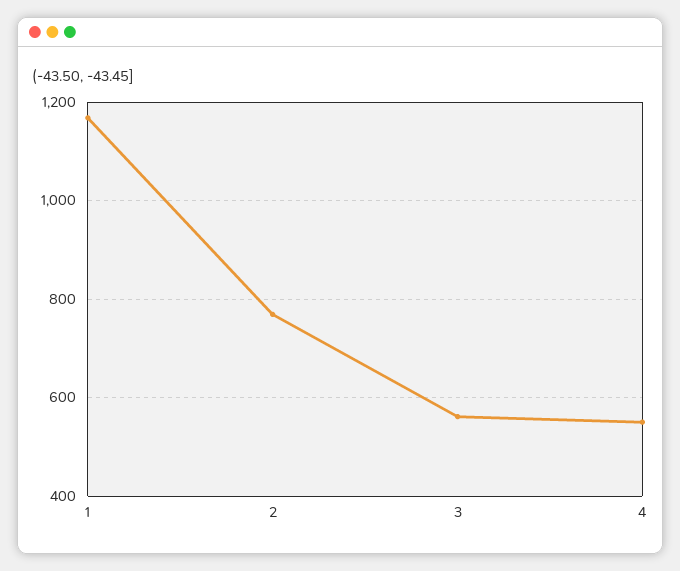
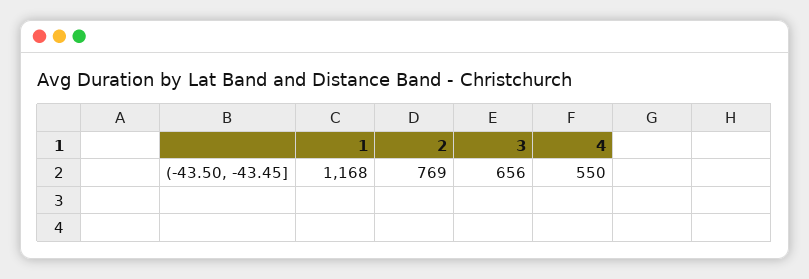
3: 560 -> 656

